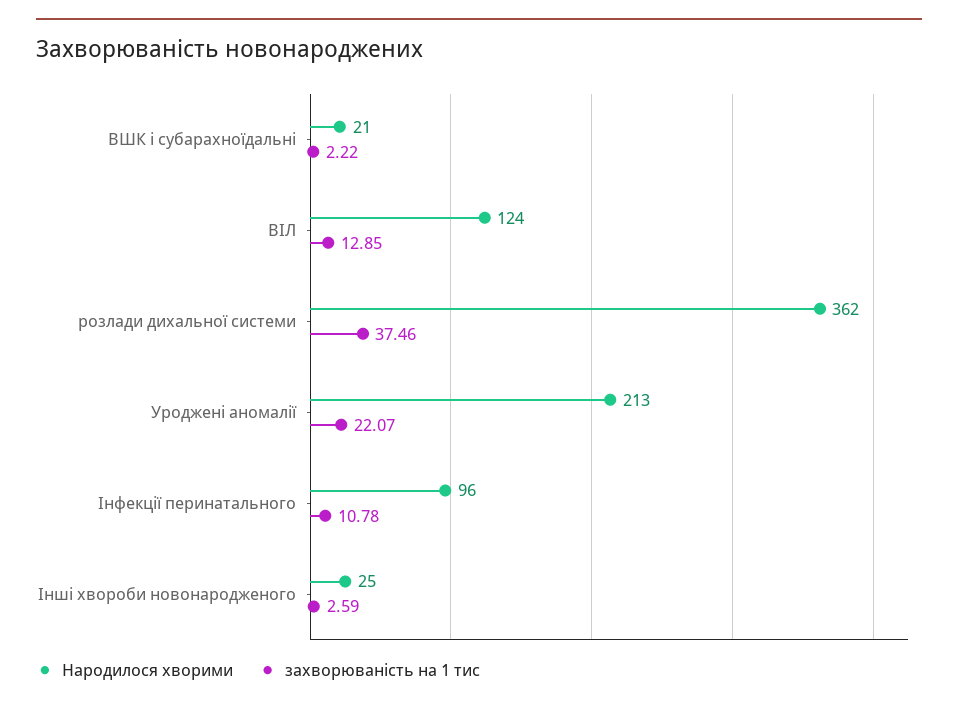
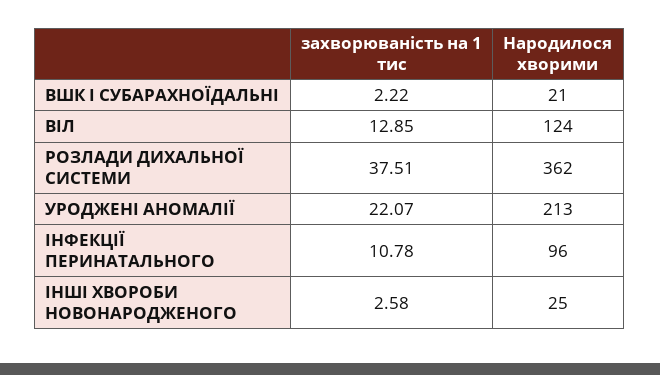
захворюваність на 1 тис, розлади дихальної системи: 37.46 -> 37.51
захворюваність на 1 тис, Інші хвороби новонародженого: 2.59 -> 2.58

